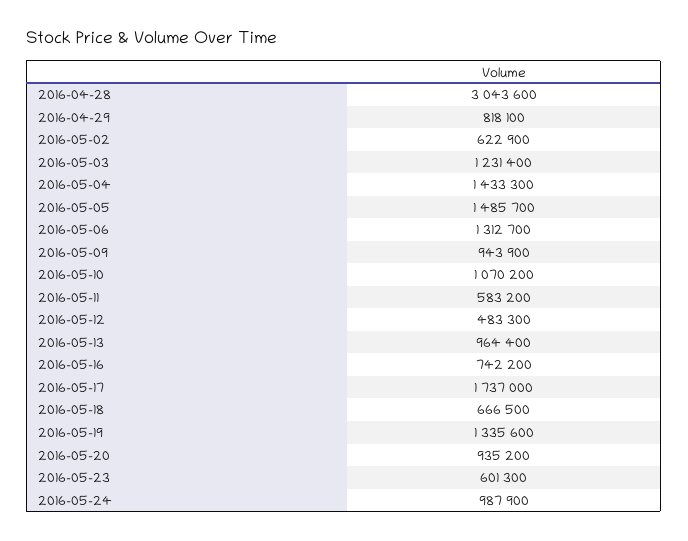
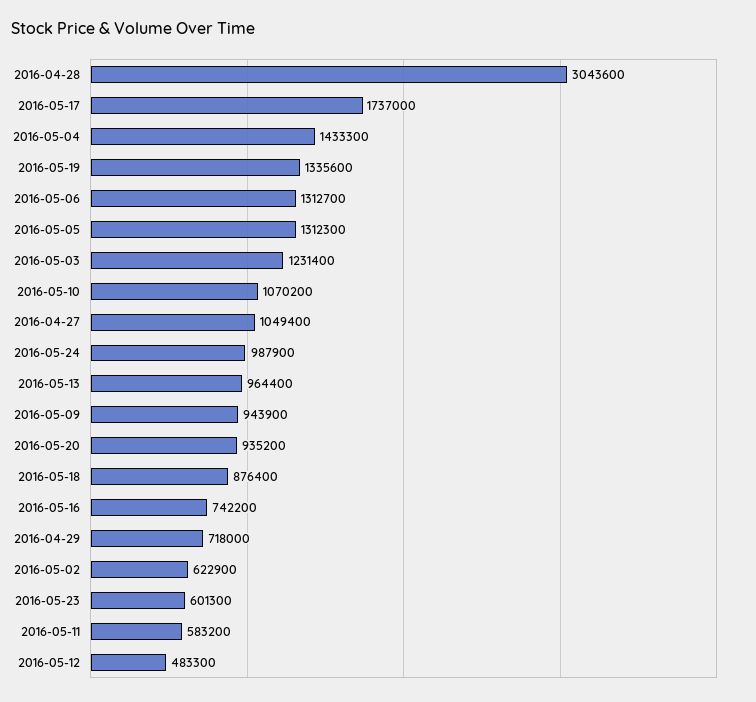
2016-04-29: 818100 -> 718000
2016-05-05: 1485700 -> 1312300
2016-05-18: 666500 -> 876400
2016-04-27: none -> 1049400

